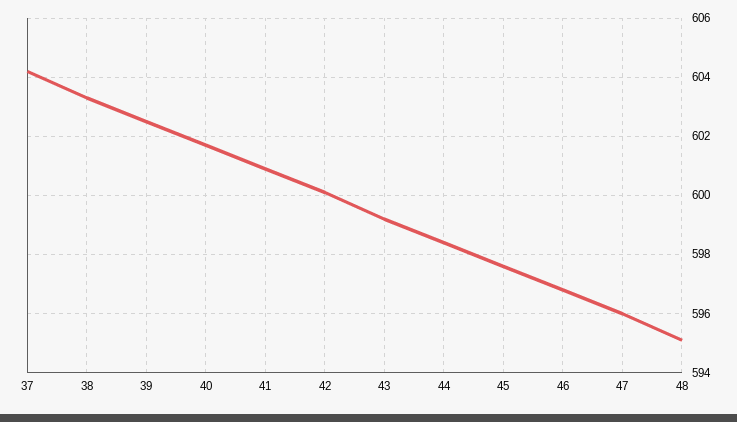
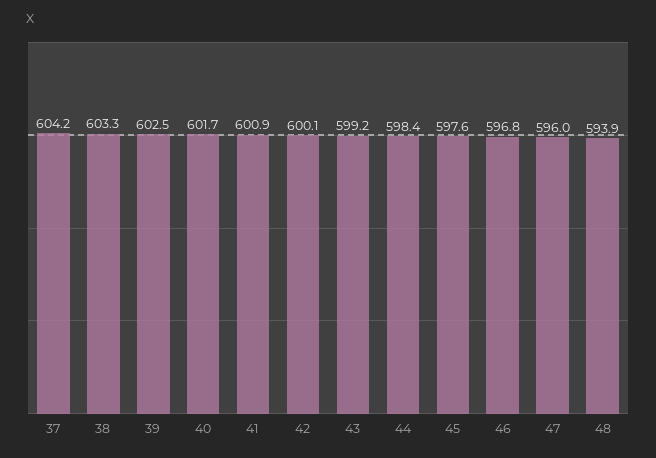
48: 595 -> 593.9

